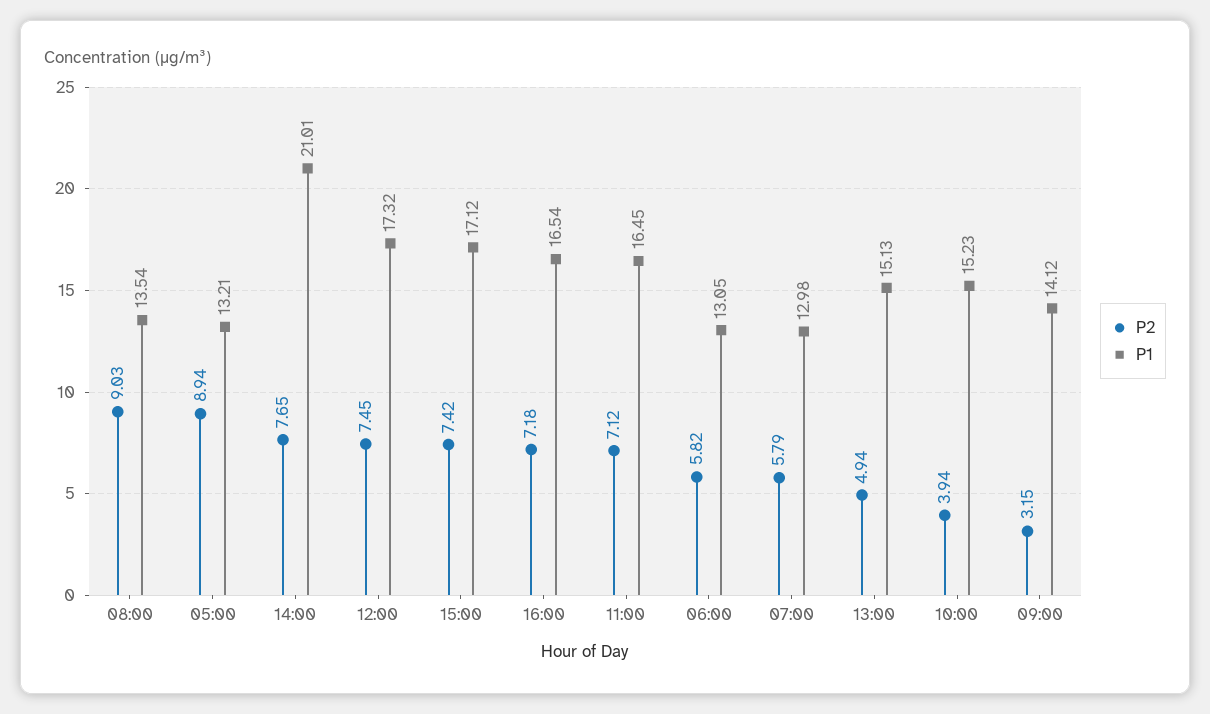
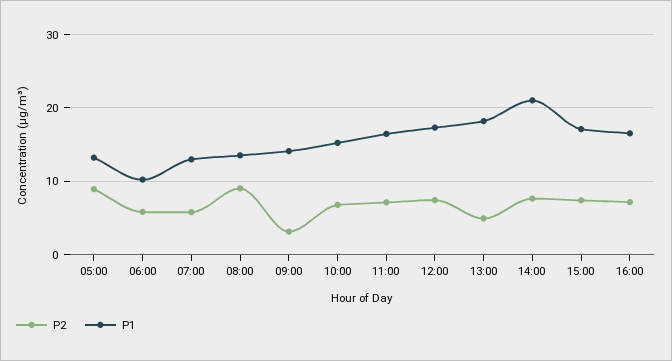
P1, 06:00: 13.05 -> 10
P1, 13:00: 15.13 -> 18
P2, 10:00: 3.94 -> 7

